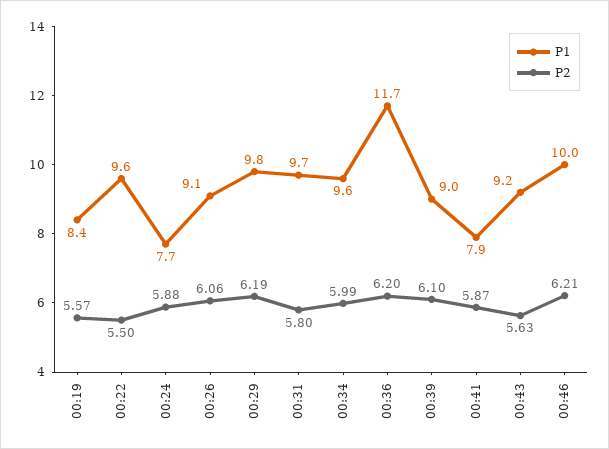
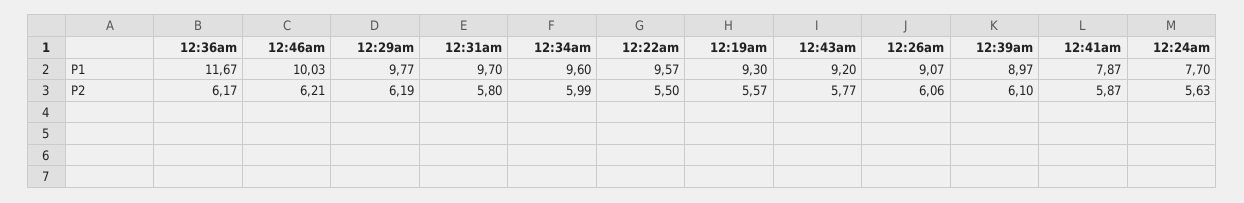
P1, 00:19: 8.4 -> 9.3
P2, 00:24: 5.88 -> 5.63
P2, 00:36: 6.2 -> 6.17
P2, 00:43: 5.63 -> 5.77

